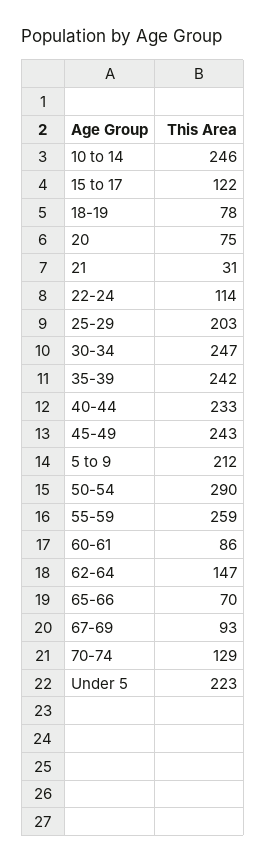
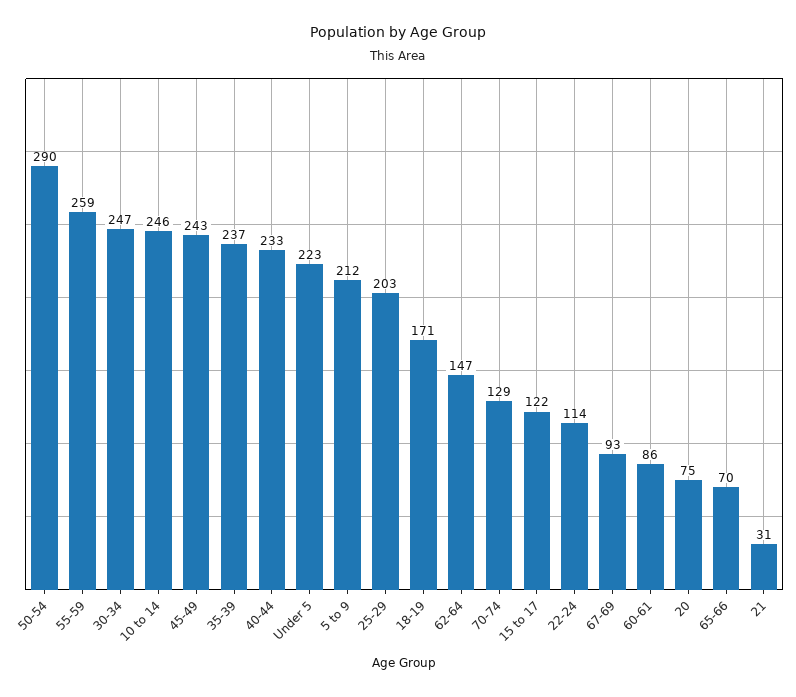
18-19: 78 -> 171
35-39: 242 -> 237

